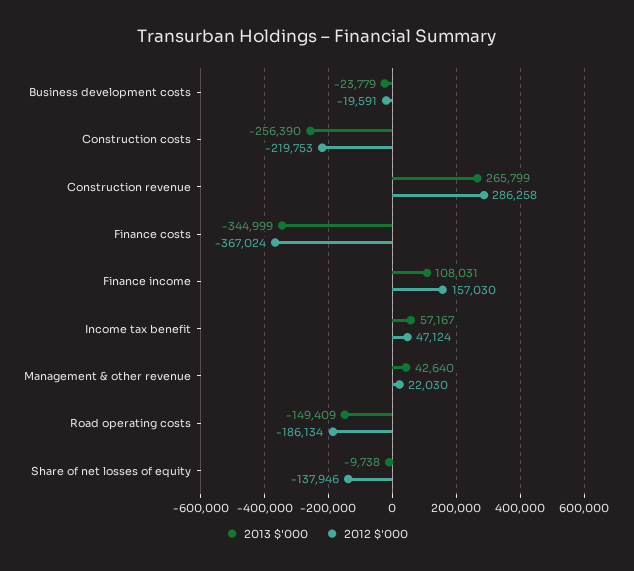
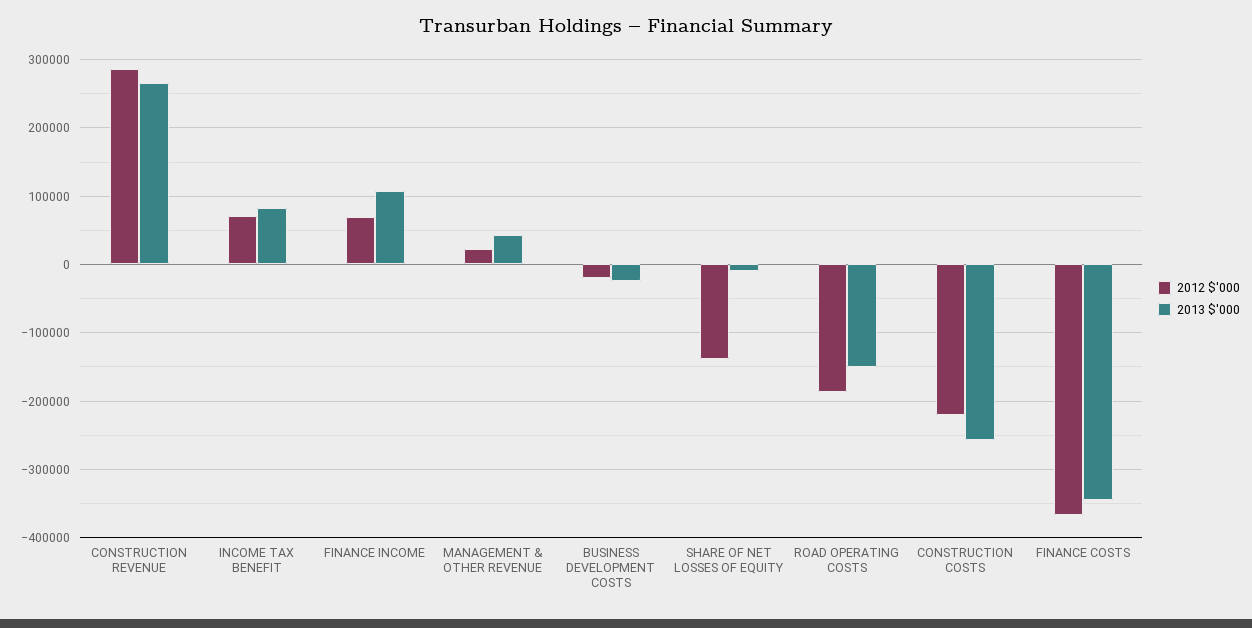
2012 $'000, Finance income: 157030 -> 70000
2013 $'000, Income tax benefit: 57167 -> 80000
2012 $'000, Income tax benefit: 47124 -> 70000

